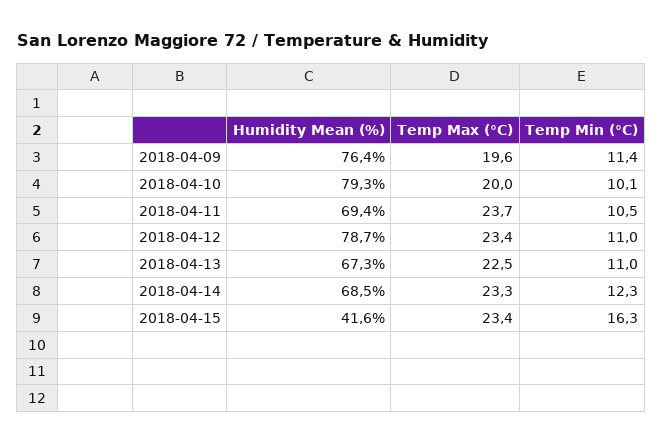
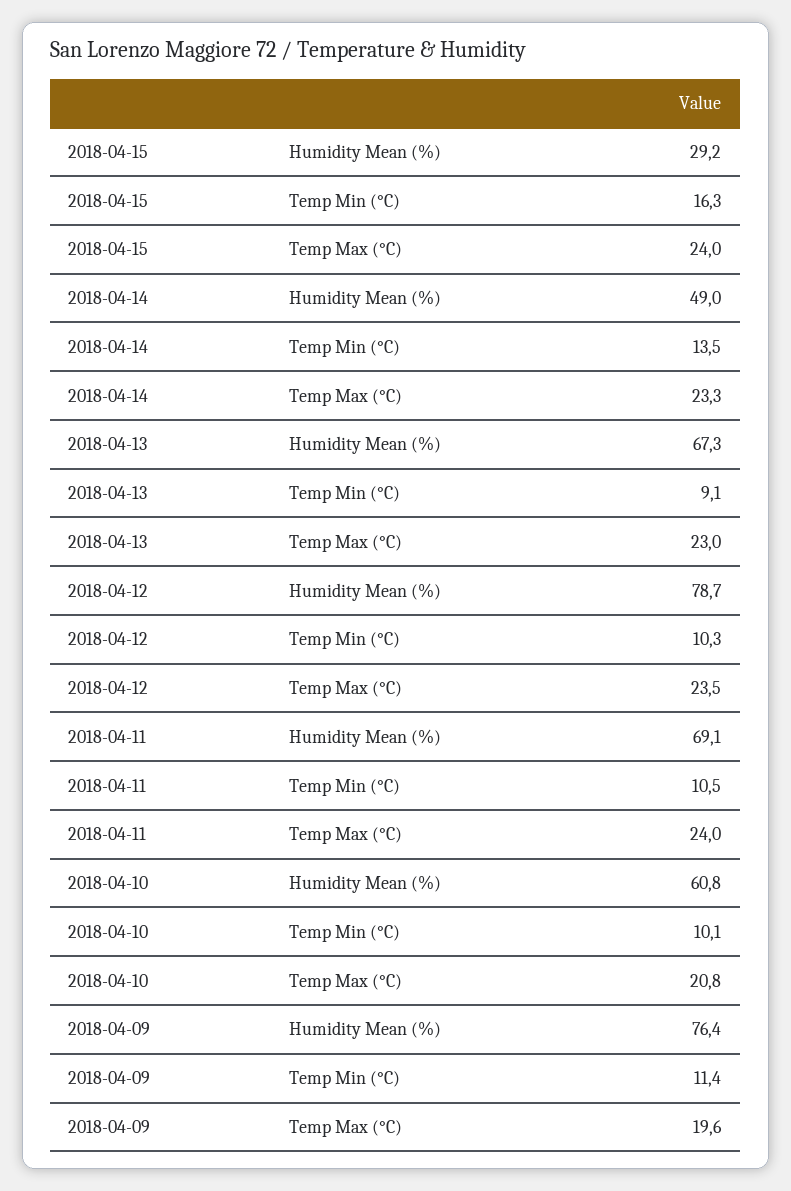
Humidity Mean (%), 2018-04-10: 79.3 -> 60.8
Temp Max (°C), 2018-04-10: 20 -> 20.8
Humidity Mean (%), 2018-04-11: 69.4 -> 69.1
Temp Max (°C), 2018-04-11: 23.7 -> 24
Temp Max (°C), 2018-04-12: 23.4 -> 23.5
Temp Min (°C), 2018-04-12: 11 -> 10.3
Temp Max (°C), 2018-04-13: 22.5 -> 23
Temp Min (°C), 2018-04-13: 11 -> 9.1
Humidity Mean (%), 2018-04-14: 68.5 -> 49
Temp Min (°C), 2018-04-14: 12.3 -> 13.5
Humidity Mean (%), 2018-04-15: 41.6 -> 29.2
Temp Max (°C), 2018-04-15: 23.4 -> 24

